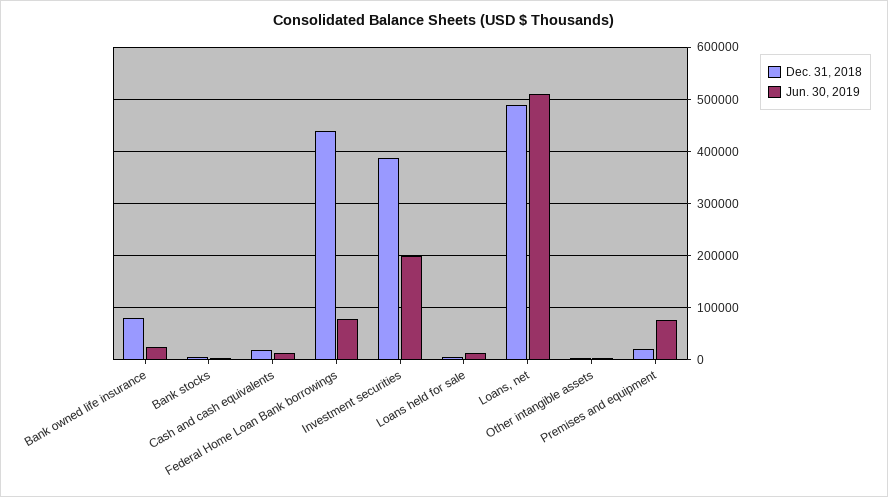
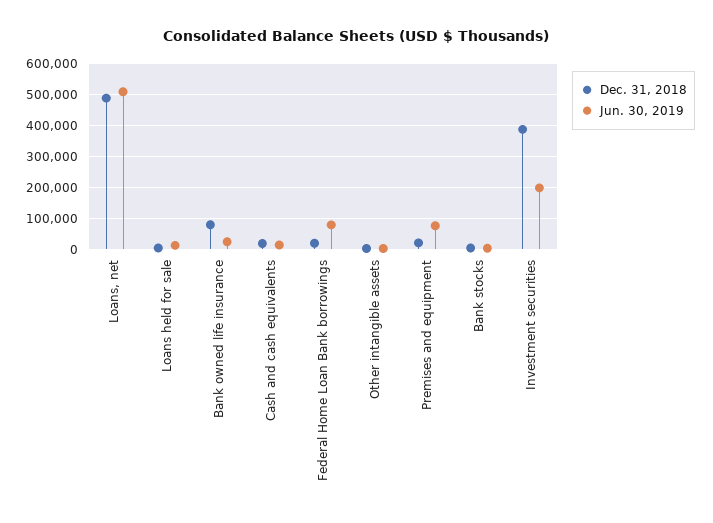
Dec. 31, 2018, Federal Home Loan Bank borrowings: 440000 -> 20000

